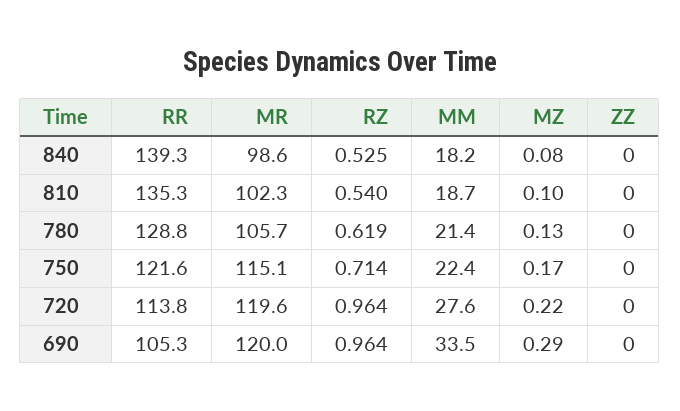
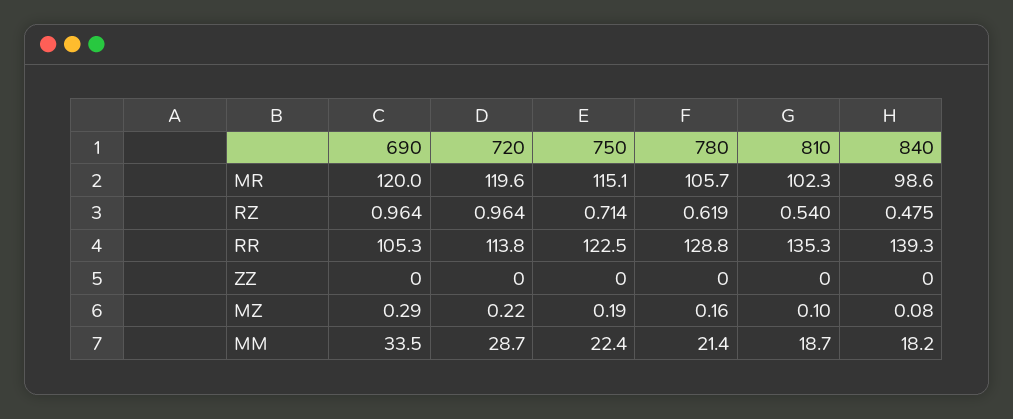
RZ, 840: 0.525 -> 0.475
MZ, 780: 0.13 -> 0.16
RR, 750: 121.6 -> 122.5
MZ, 750: 0.17 -> 0.19
MM, 720: 27.6 -> 28.7

